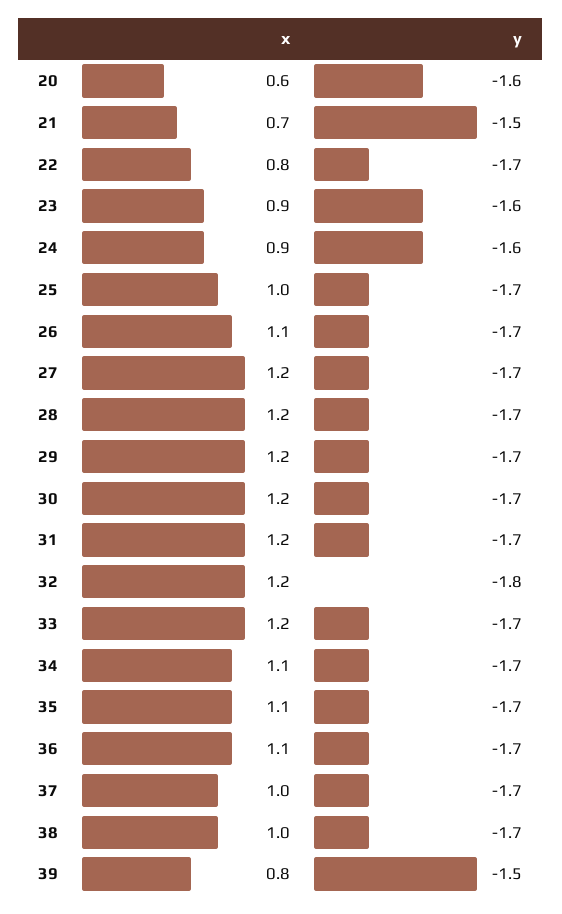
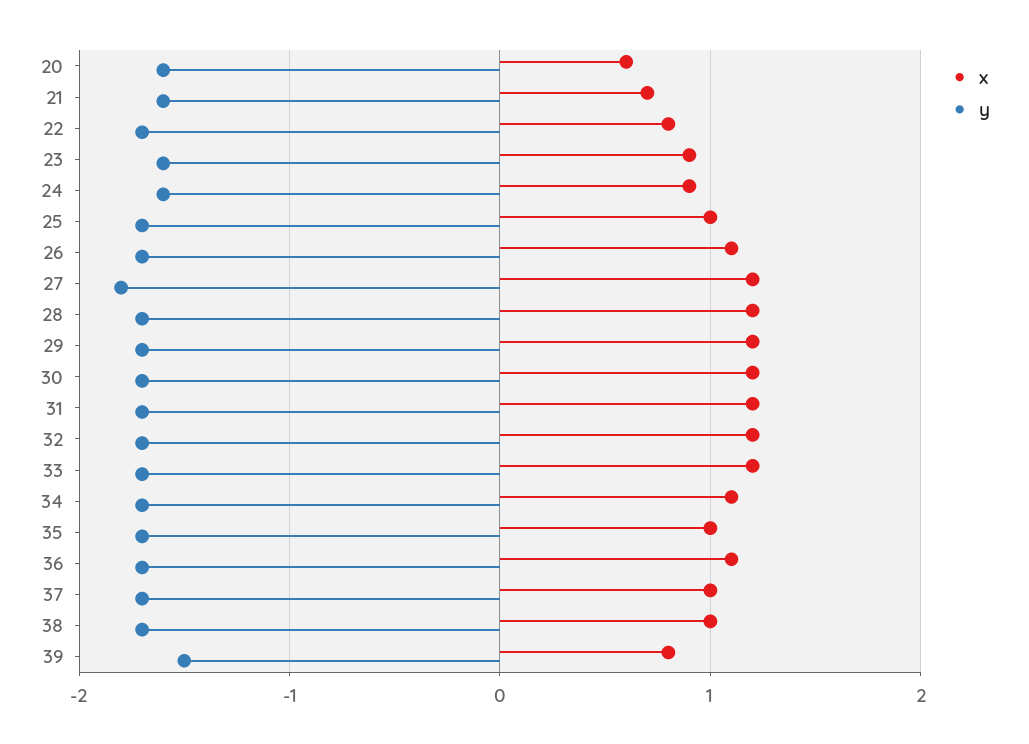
y, 21: -1.5 -> -1.6
y, 27: -1.7 -> -1.8
y, 32: -1.8 -> -1.7
x, 35: 1.1 -> 1

